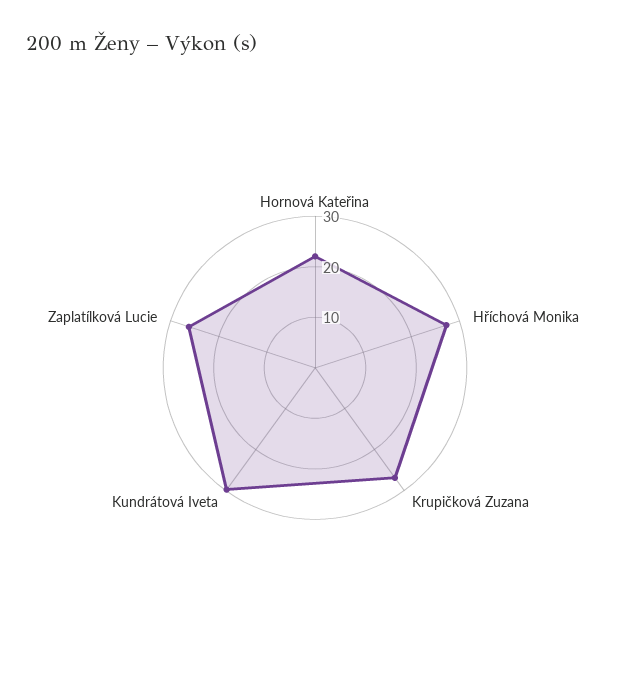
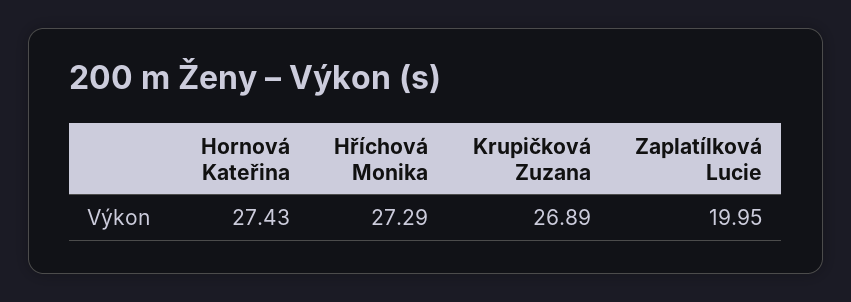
Hornová Kateřina: 22 -> 27.43
Kundrátová Iveta: 30 -> none
Zaplatílková Lucie: 26 -> 19.95

